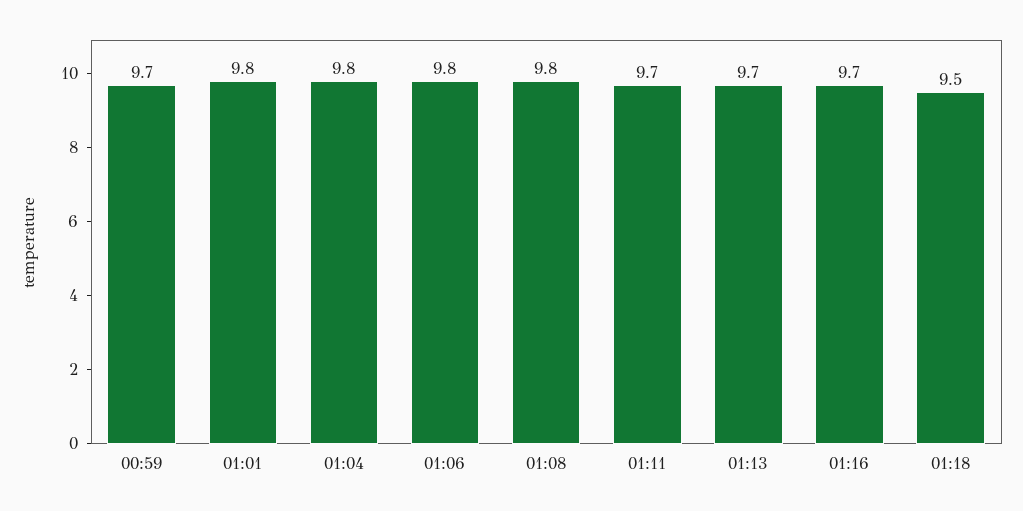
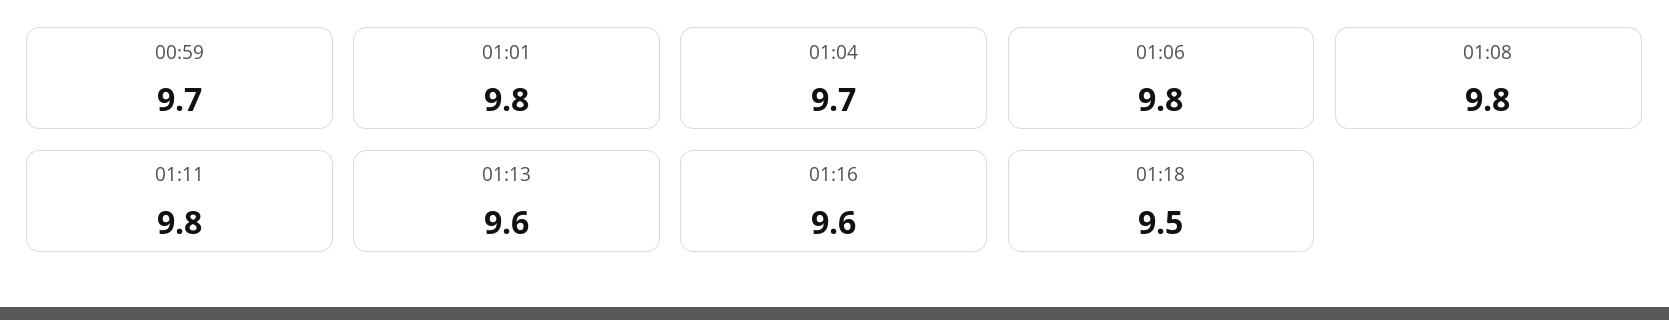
01:04: 9.8 -> 9.7
01:11: 9.7 -> 9.8
01:13: 9.7 -> 9.6
01:16: 9.7 -> 9.6

